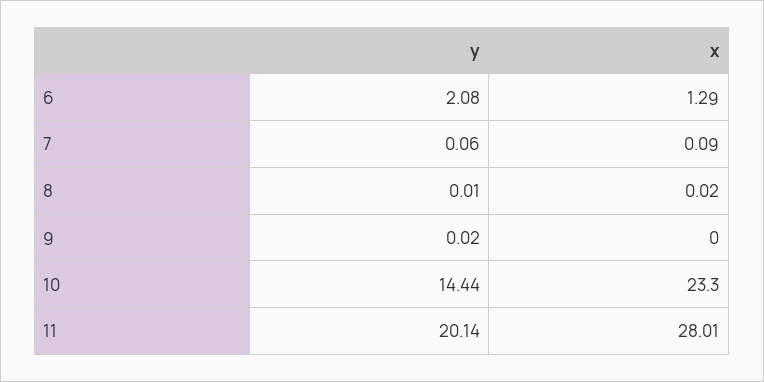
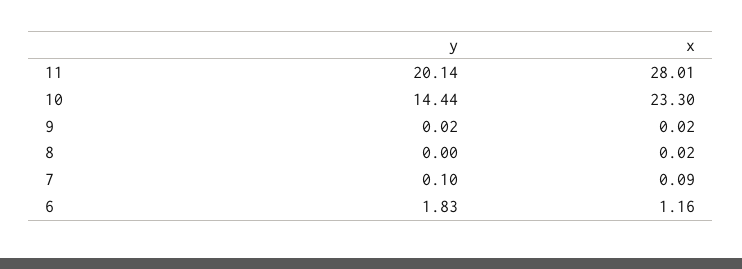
y, 6: 2.08 -> 1.83
x, 6: 1.29 -> 1.16
y, 7: 0.06 -> 0.1
y, 8: 0.01 -> 0
x, 9: 0 -> 0.02

